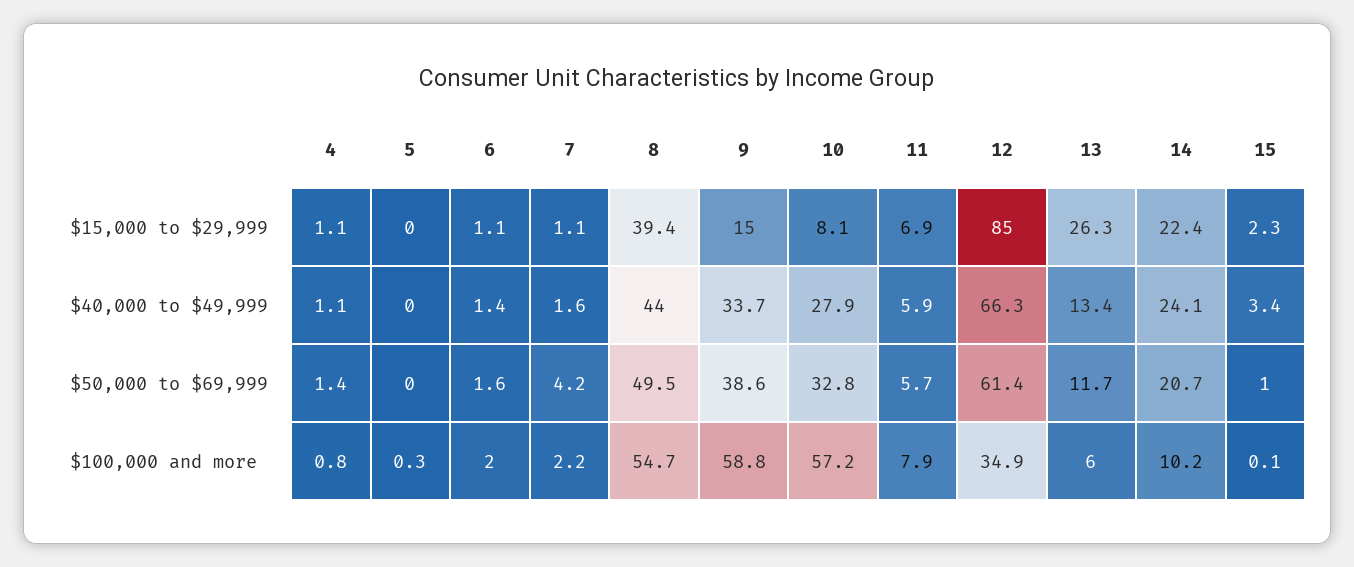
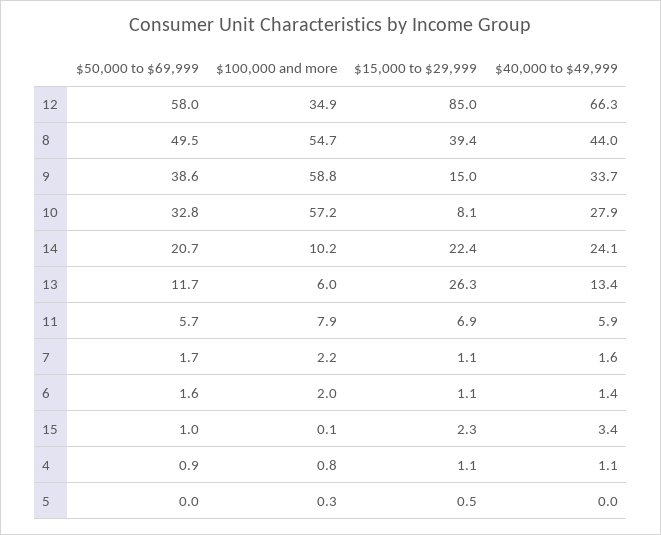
5, $15,000 to $29,999: 0 -> 0.5
4, $50,000 to $69,999: 1.4 -> 0.9
7, $50,000 to $69,999: 4.2 -> 1.7
12, $50,000 to $69,999: 61.4 -> 58

